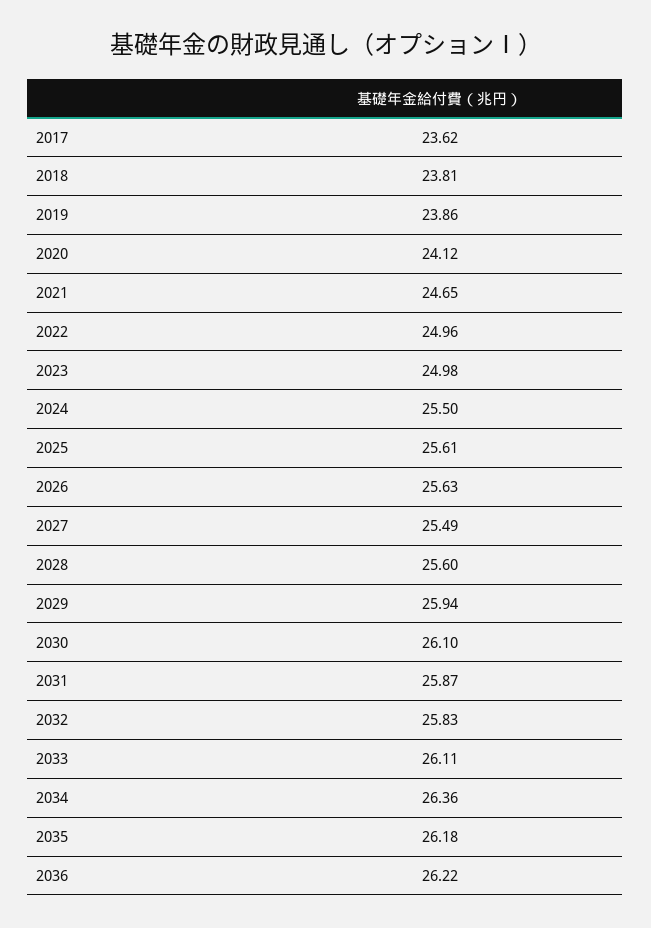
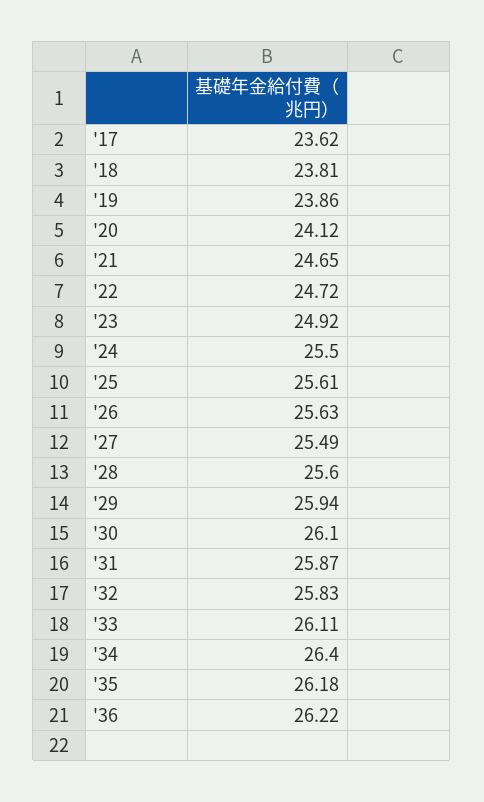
2022: 24.96 -> 24.72
2023: 24.98 -> 24.92
2034: 26.36 -> 26.4

